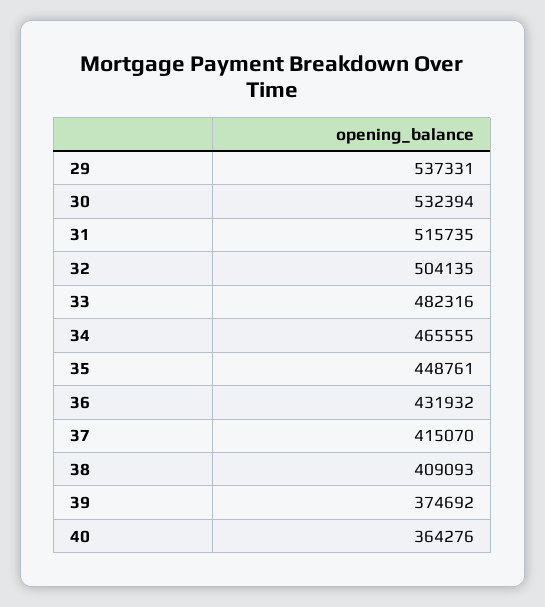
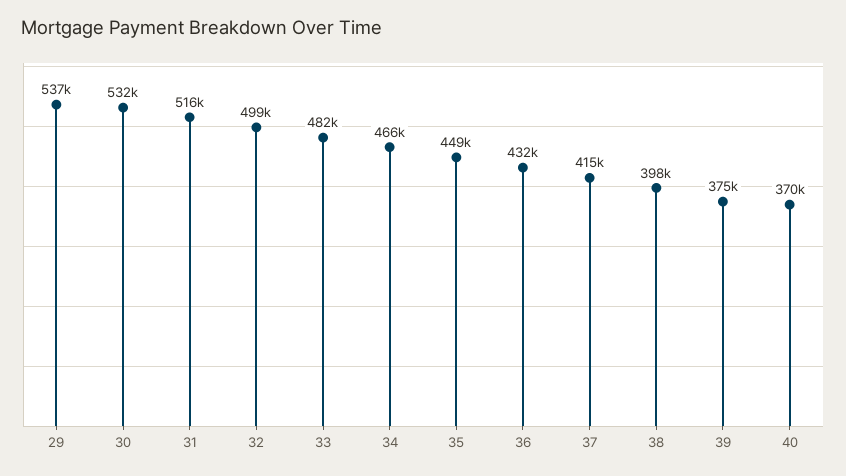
32: 504135 -> 499000
38: 409093 -> 398000
40: 364276 -> 370000

